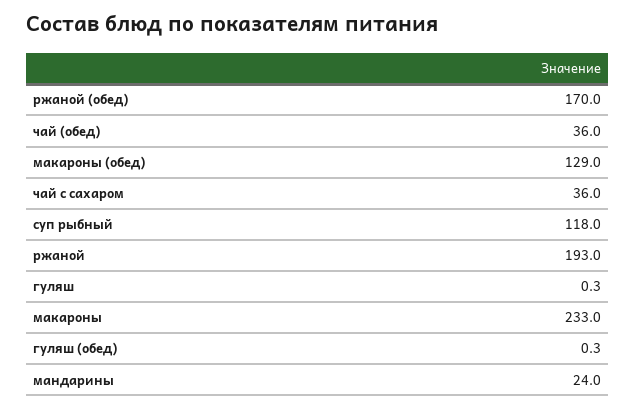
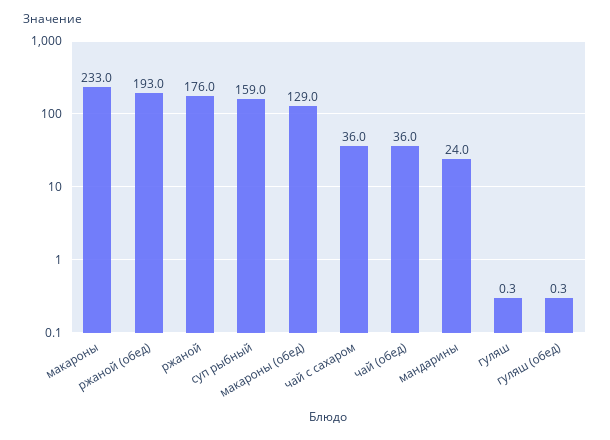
ржаной (обед): 170 -> 193
суп рыбный: 118 -> 159
ржаной: 193 -> 176

